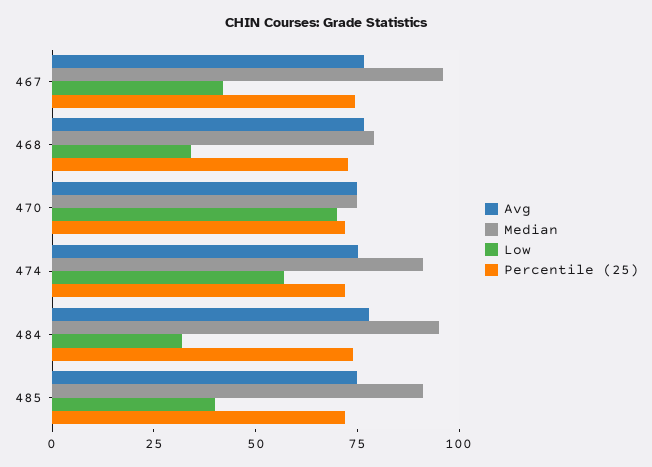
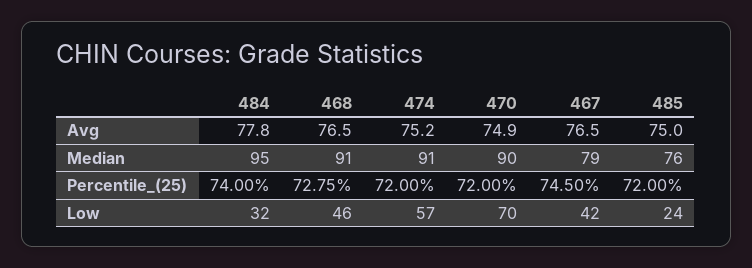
Median, 467: 95 -> 79
Median, 468: 80 -> 91
Low, 468: 35 -> 46
Median, 470: 75 -> 90
Median, 485: 90 -> 76
Low, 485: 40 -> 24

